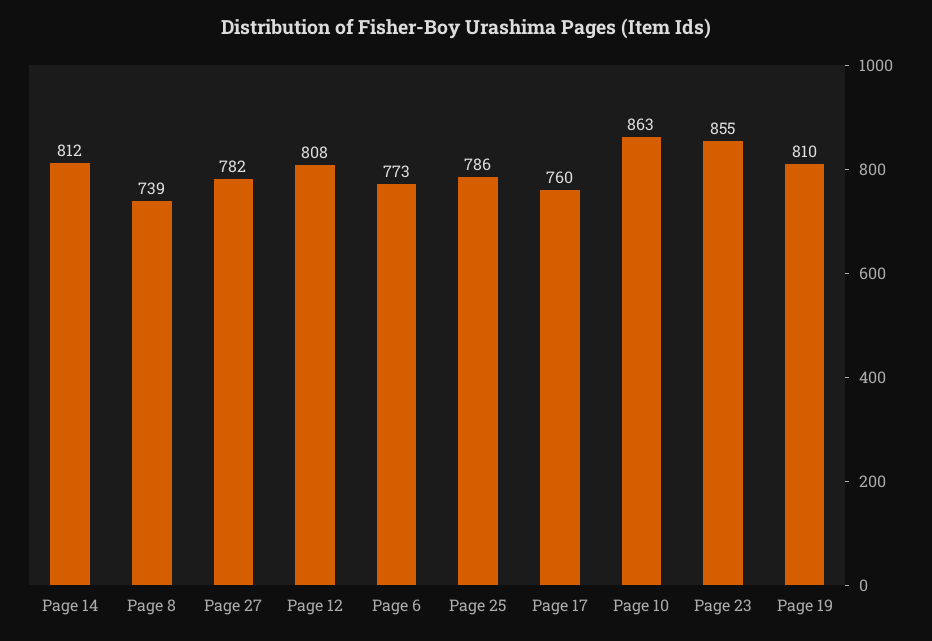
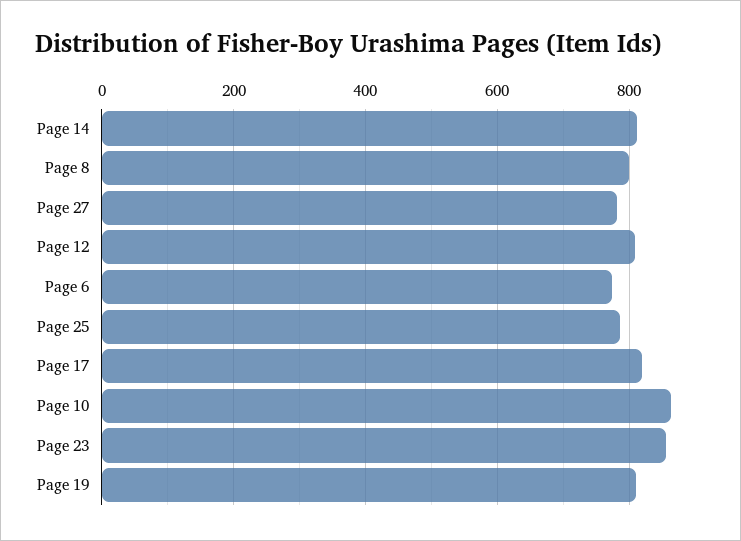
Page 8: 739 -> 800
Page 17: 760 -> 820

